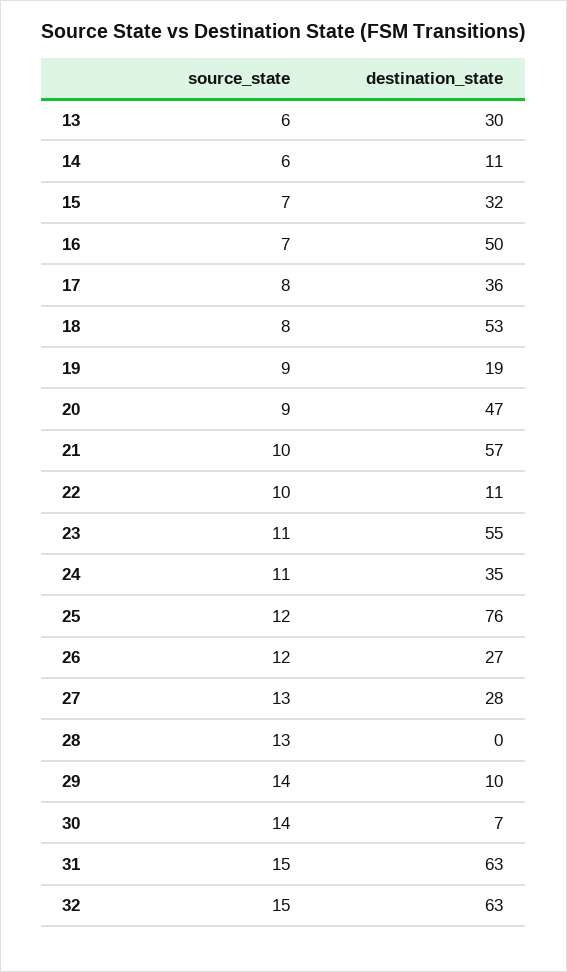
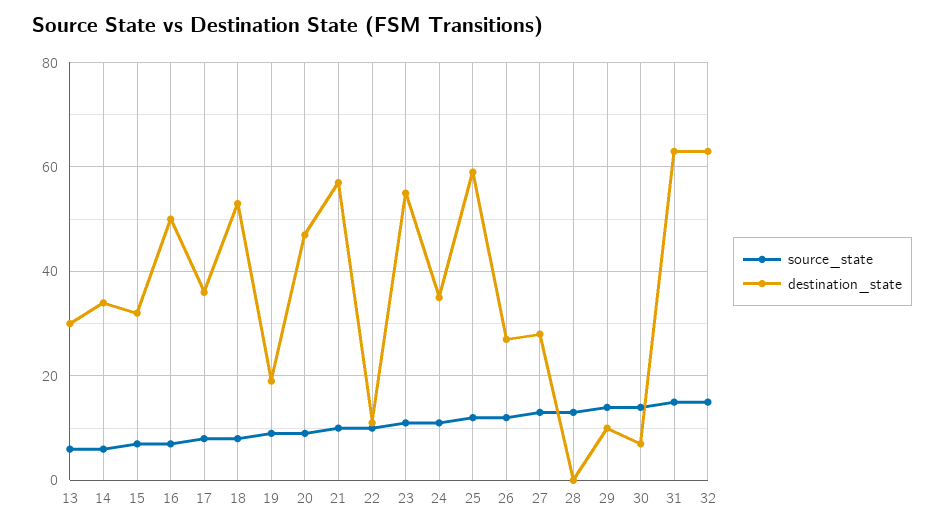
destination_state, 14: 11 -> 35
destination_state, 25: 76 -> 60

